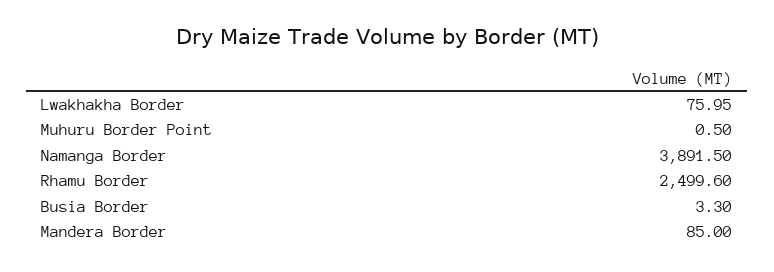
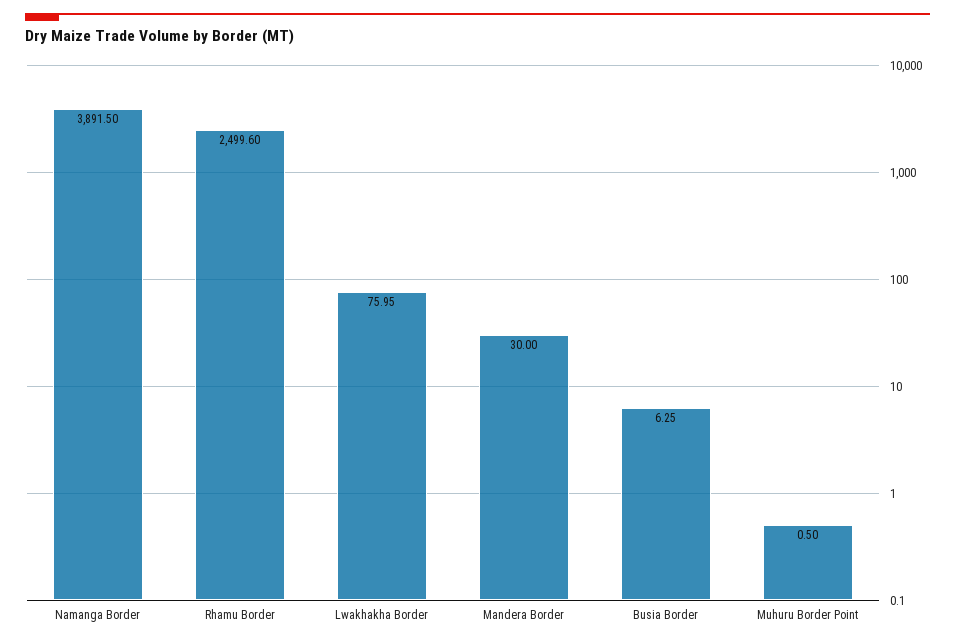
Busia Border: 3.3 -> 6.25
Mandera Border: 85 -> 30

